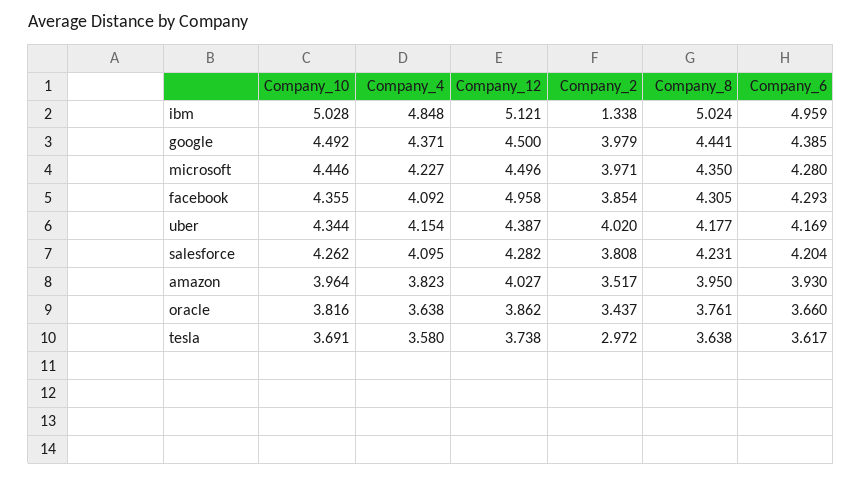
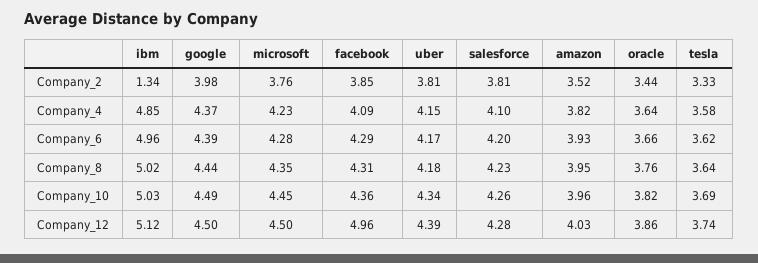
Company_2, microsoft: 3.971 -> 3.76
Company_2, uber: 4.02 -> 3.81
Company_2, tesla: 2.972 -> 3.33

